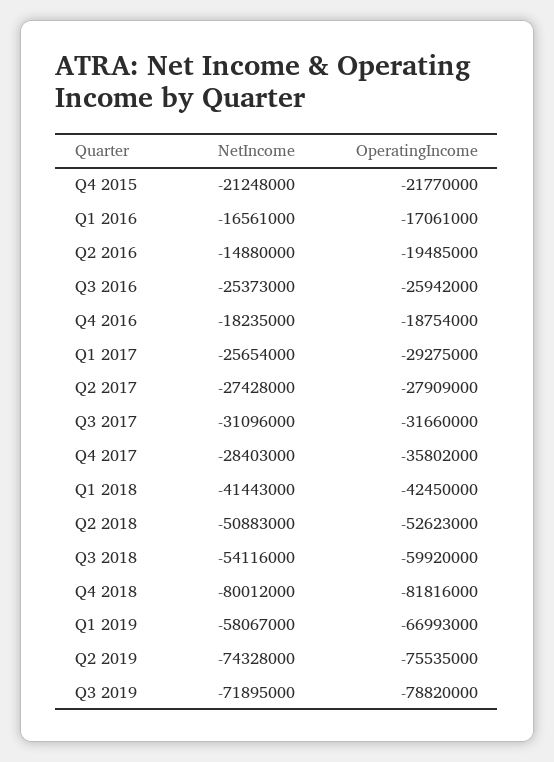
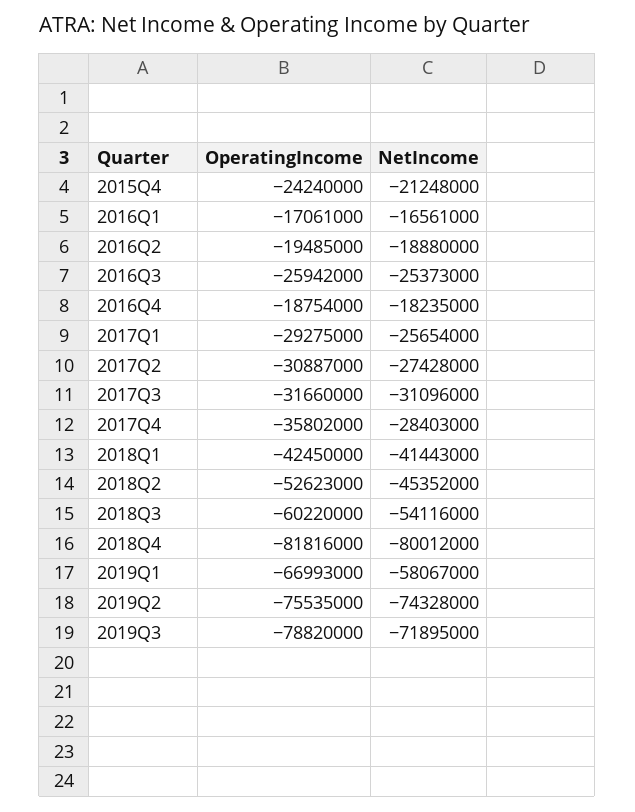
OperatingIncome, Q4 2015: -21770000 -> -24240000
NetIncome, Q2 2016: -14880000 -> -18880000
OperatingIncome, Q2 2017: -27909000 -> -30887000
NetIncome, Q2 2018: -50883000 -> -45352000
OperatingIncome, Q3 2018: -59920000 -> -60220000

